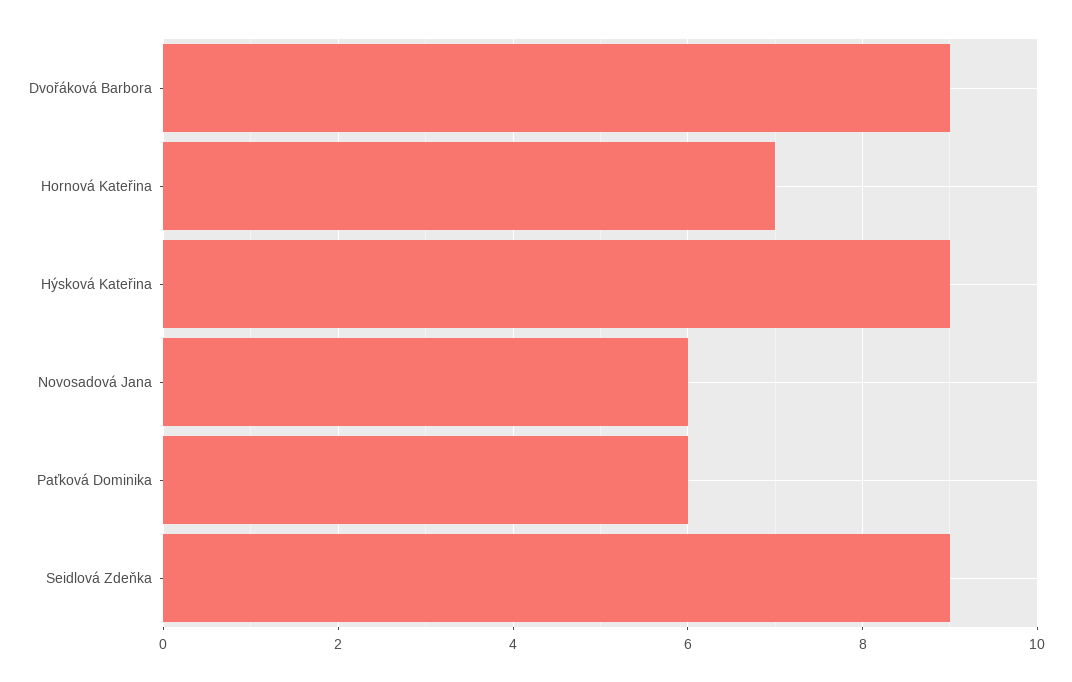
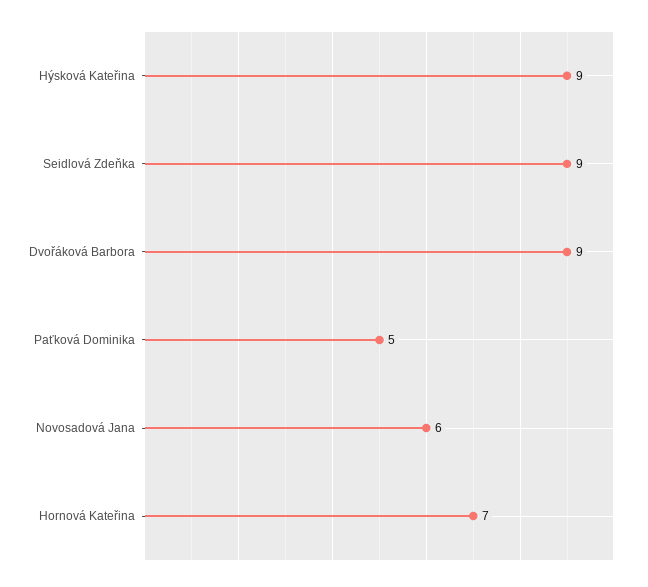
Paťková Dominika: 6 -> 5

